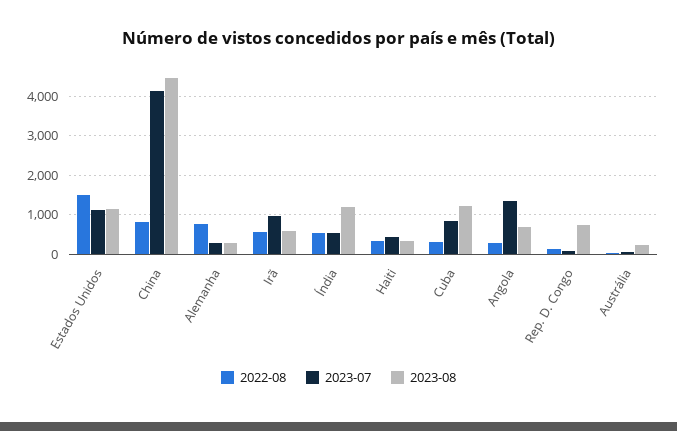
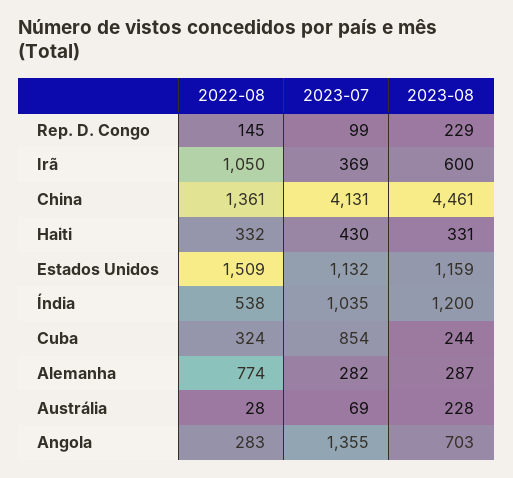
2022-08, China: 800 -> 1361
2022-08, Irã: 600 -> 1050
2023-07, Irã: 1000 -> 369
2023-07, Índia: 600 -> 1035
2023-08, Cuba: 1200 -> 244
2023-08, Rep. D. Congo: 800 -> 229

